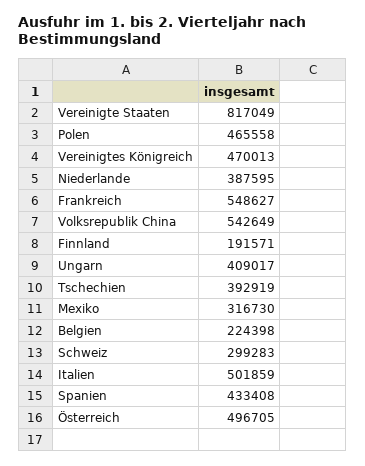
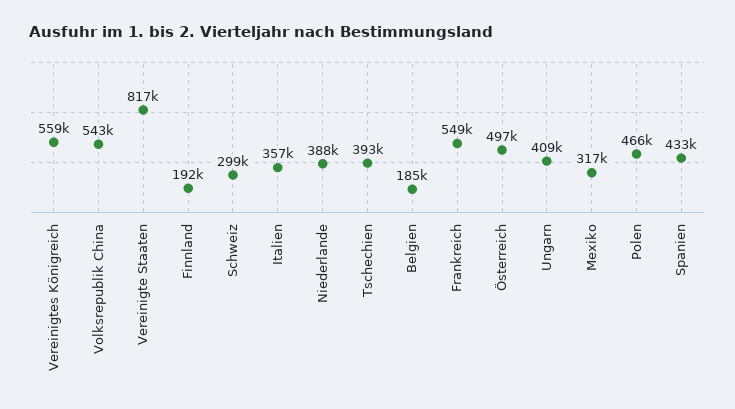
Vereinigtes Königreich: 470013 -> 559000
Belgien: 224398 -> 185000
Italien: 501859 -> 357000

